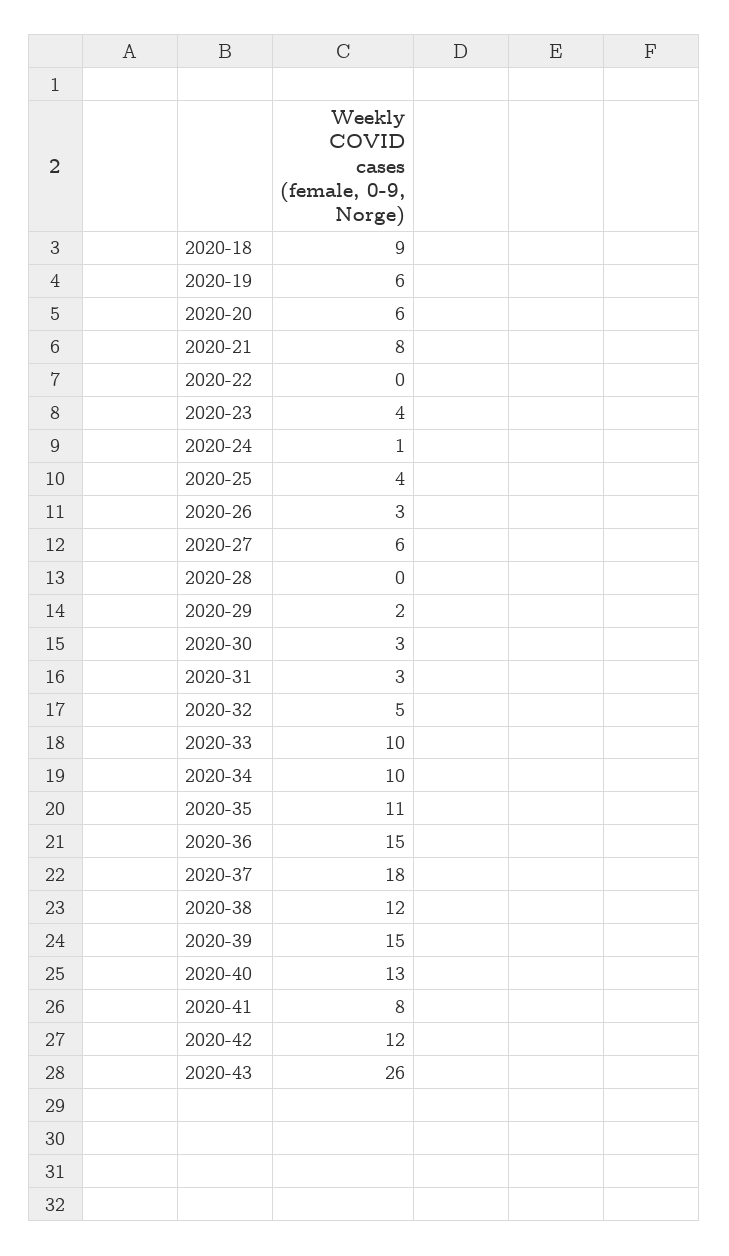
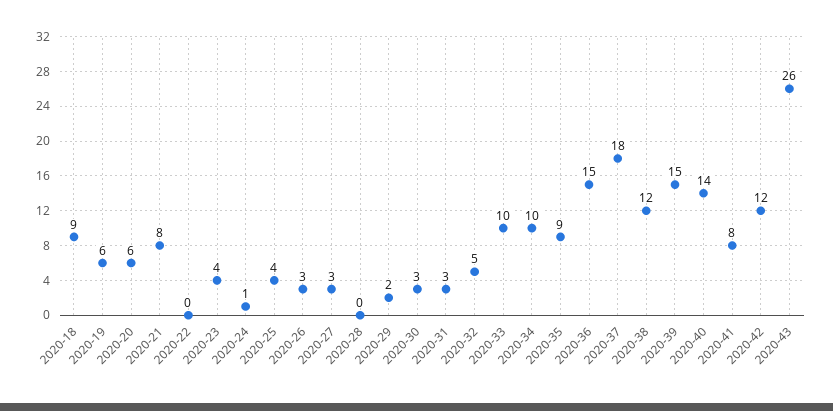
2020-27: 6 -> 3
2020-35: 11 -> 9
2020-40: 13 -> 14

